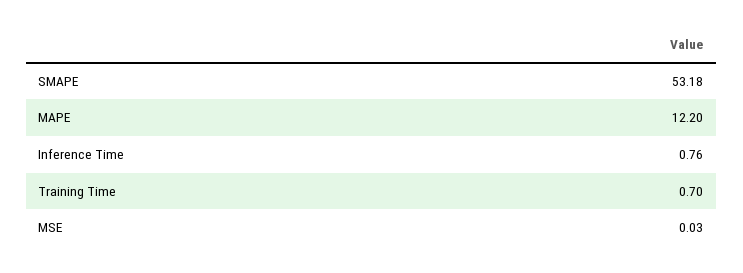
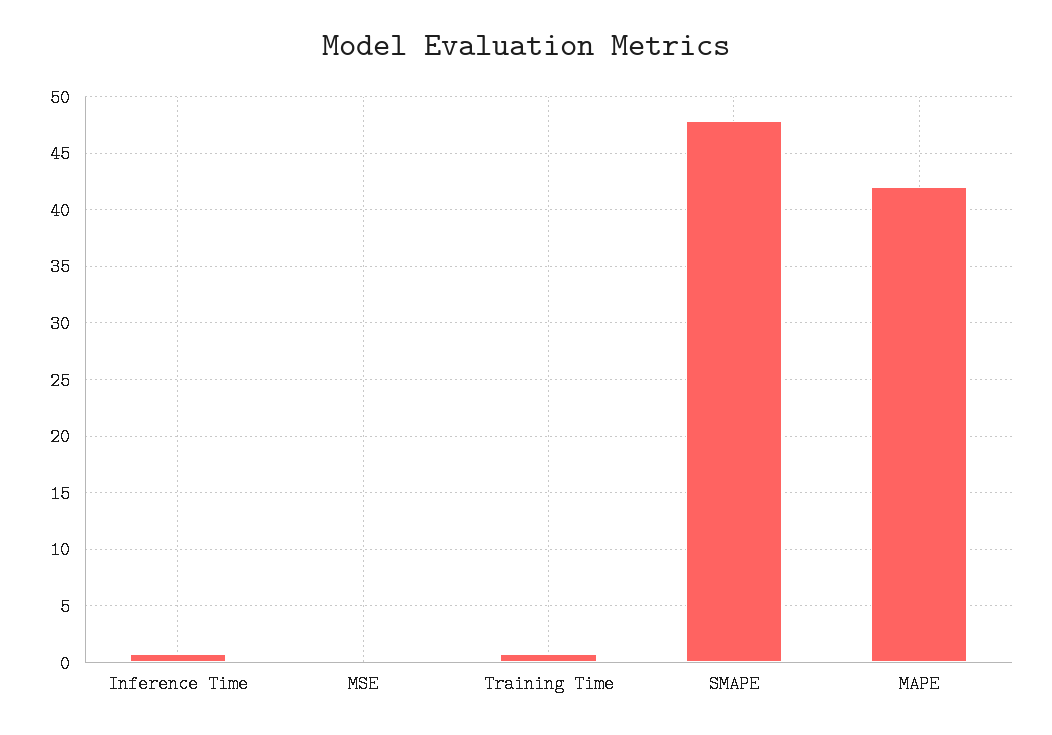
SMAPE: 53.18 -> 48
MAPE: 12.2 -> 42

